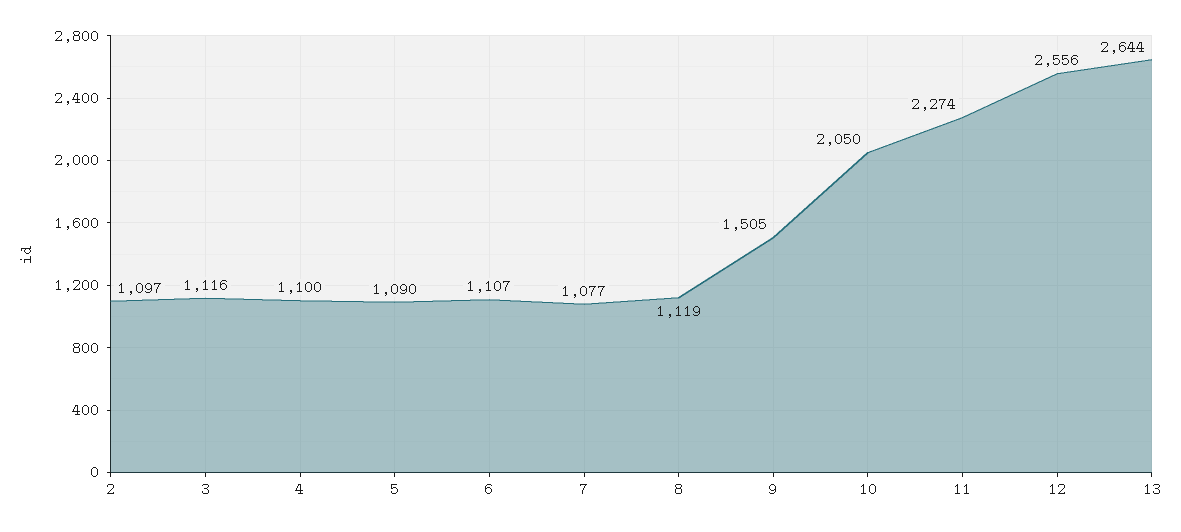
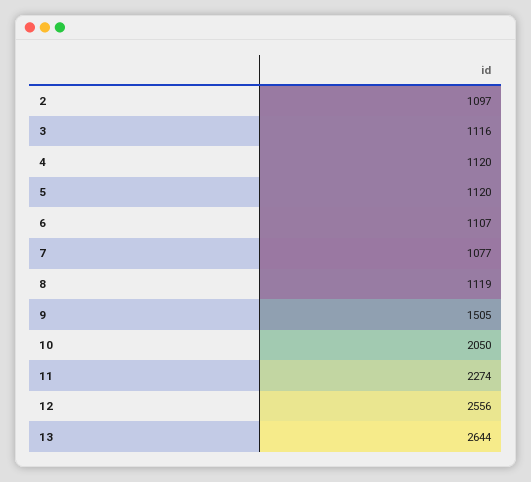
4: 1100 -> 1120
5: 1090 -> 1120

